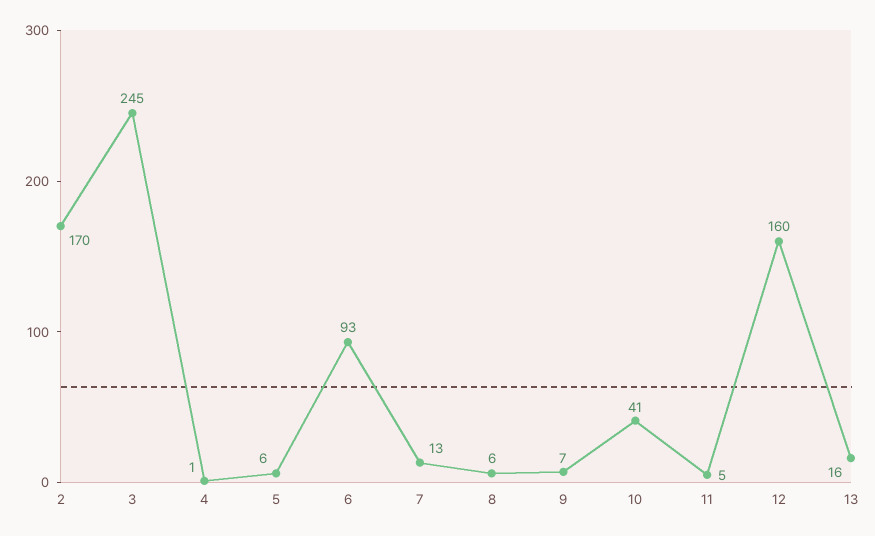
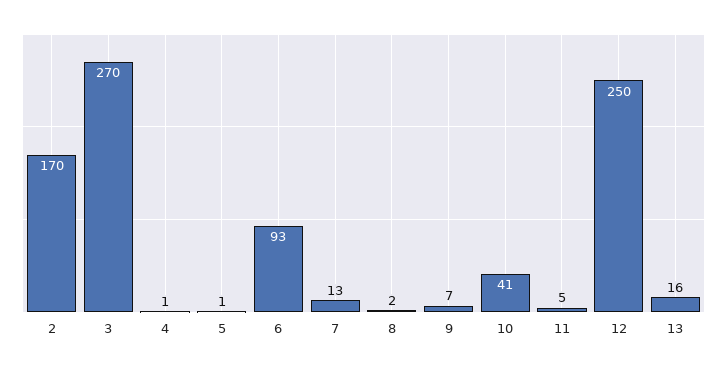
3: 245 -> 270
5: 6 -> 1
8: 6 -> 2
12: 160 -> 250

